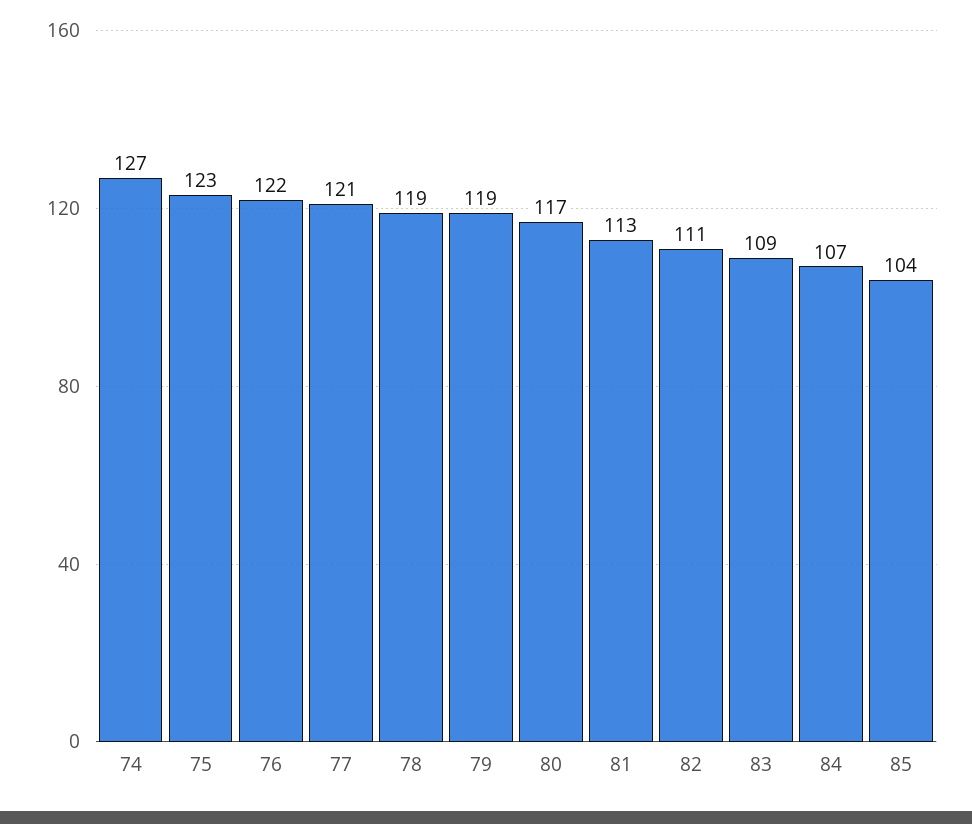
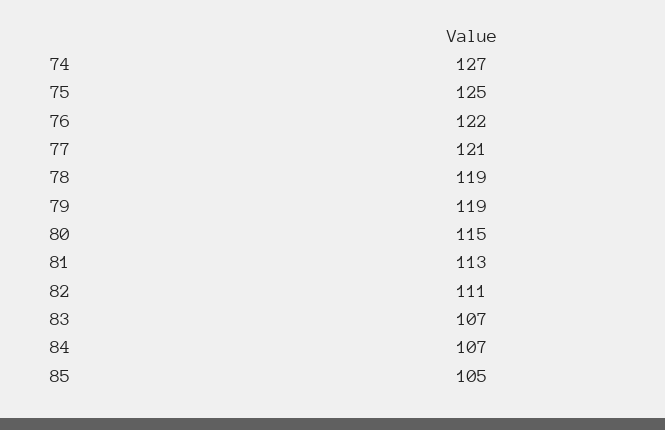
75: 123 -> 125
80: 117 -> 115
83: 109 -> 107
85: 104 -> 105

